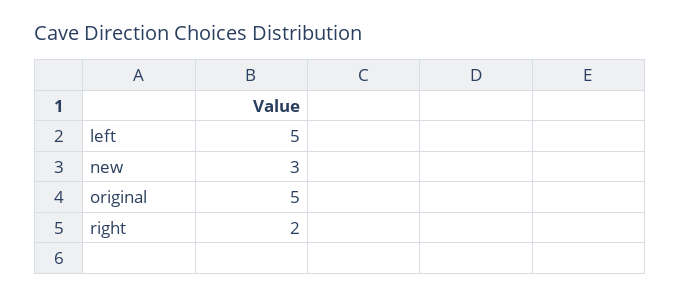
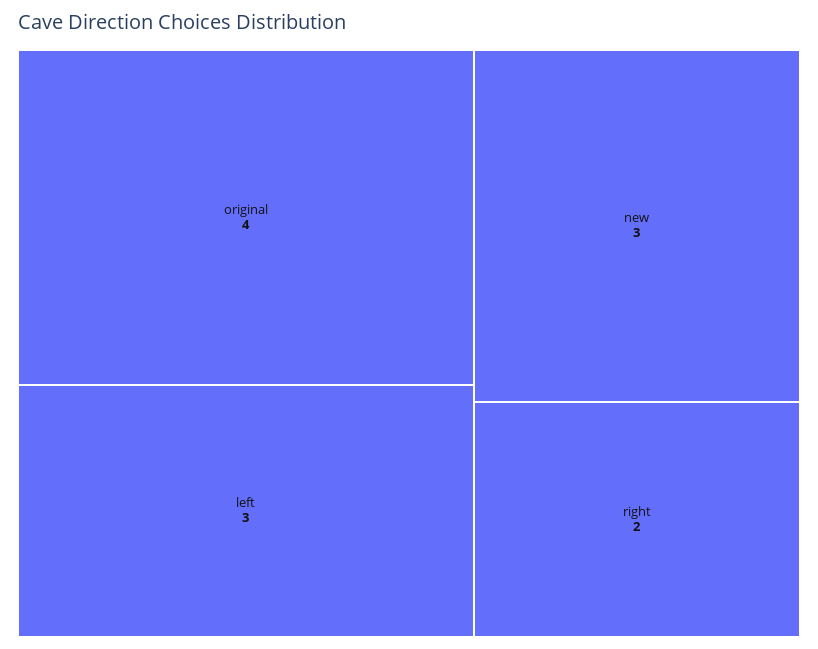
left: 5 -> 3
original: 5 -> 4

